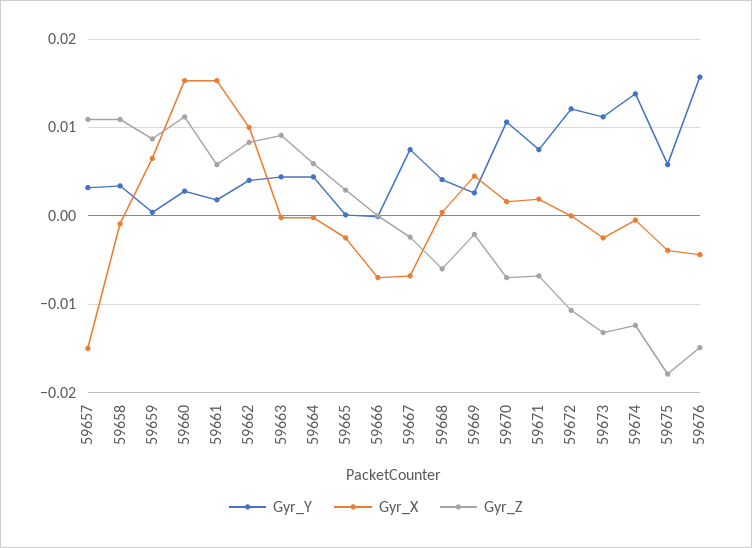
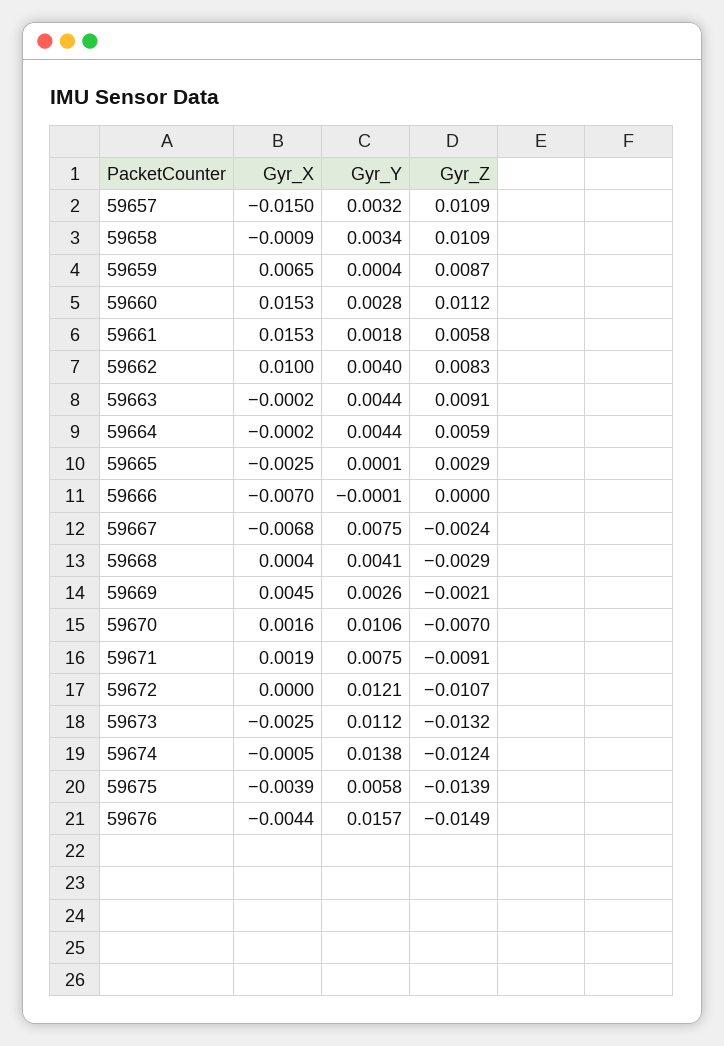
Gyr_Z, 59668: -0.006 -> -0.0029
Gyr_Z, 59671: -0.007 -> -0.0091
Gyr_Z, 59675: -0.018 -> -0.0139

